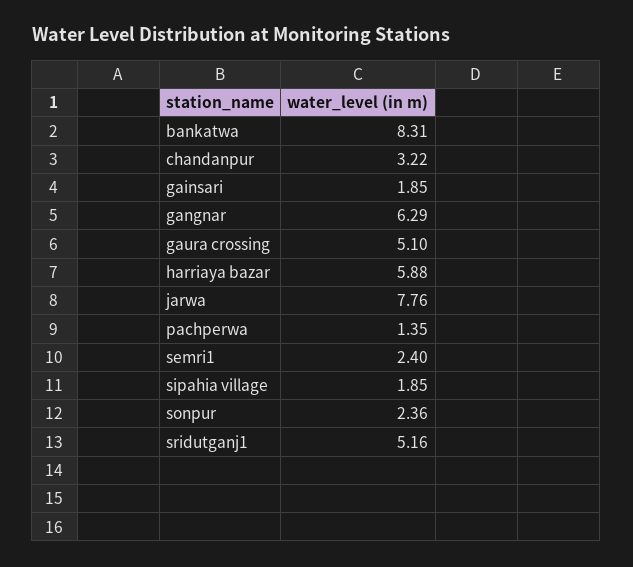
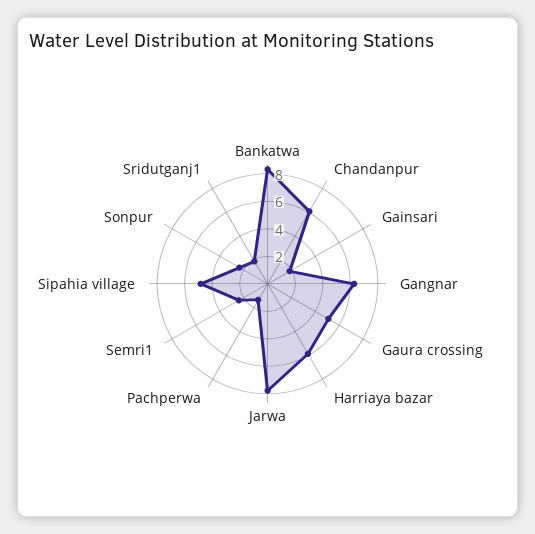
chandanpur: 3.22 -> 6
sipahia village: 1.85 -> 5
sridutganj1: 5.16 -> 2

